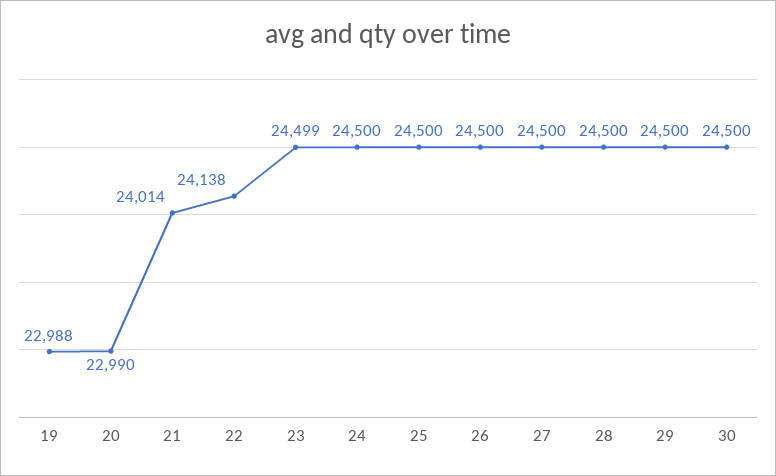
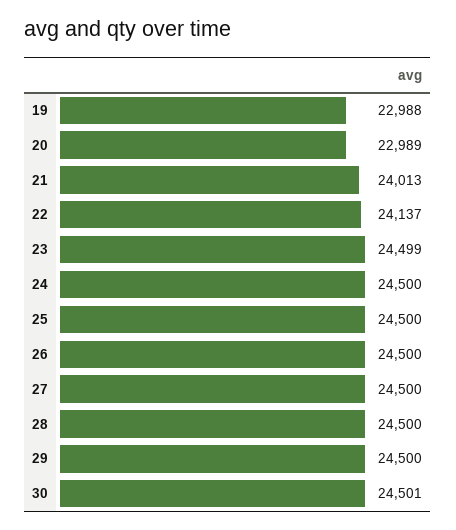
20: 22990 -> 22989
21: 24014 -> 24013
22: 24138 -> 24137
30: 24500 -> 24501

